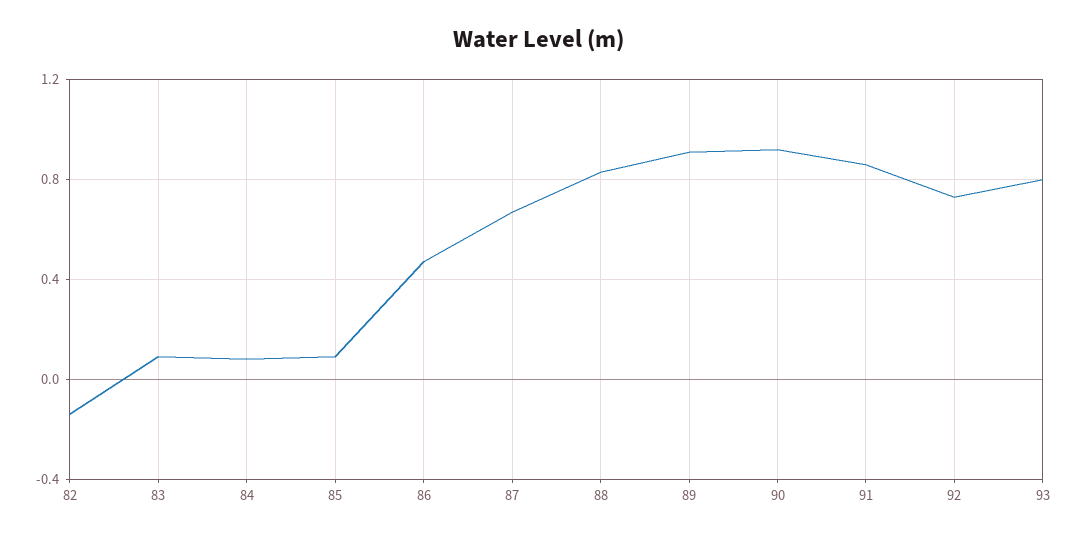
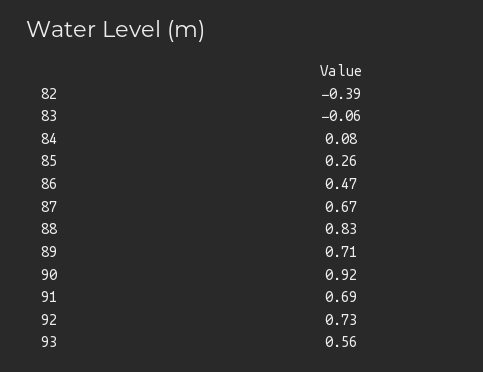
82: -0.15 -> -0.39
83: 0.1 -> -0.06
85: 0.1 -> 0.26
89: 0.9 -> 0.71
91: 0.85 -> 0.69
93: 0.8 -> 0.56

